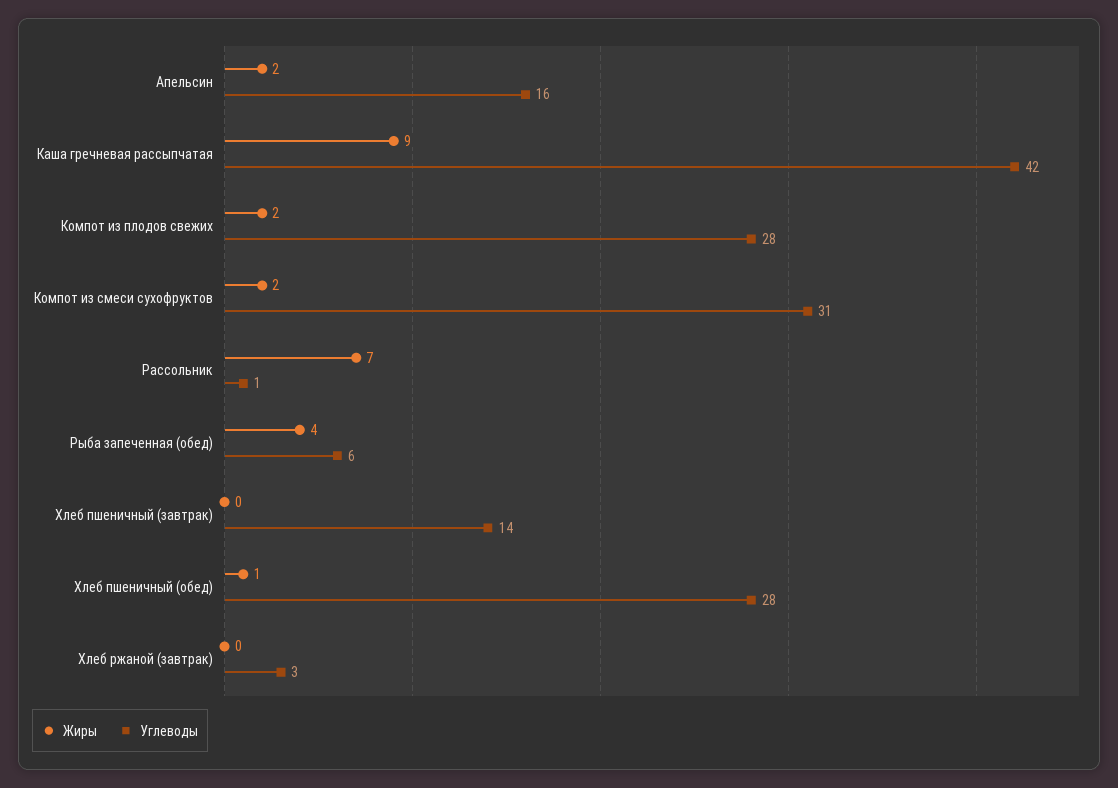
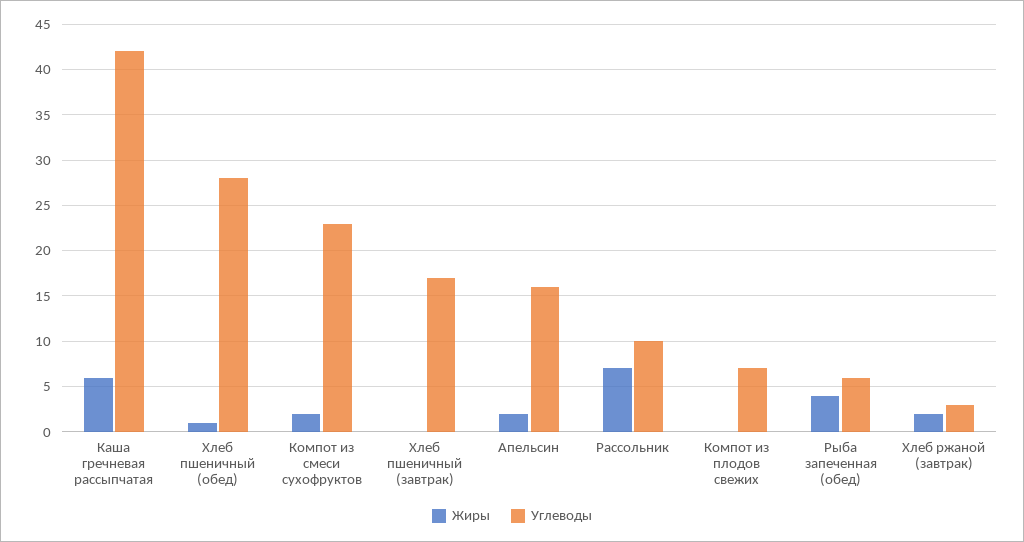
Жиры, Каша гречневая рассыпчатая: 9 -> 6
Жиры, Компот из плодов свежих: 2 -> 0
Углеводы, Компот из плодов свежих: 28 -> 7
Углеводы, Компот из смеси сухофруктов: 31 -> 23
Углеводы, Рассольник: 1 -> 10
Углеводы, Хлеб пшеничный (завтрак): 14 -> 17
Жиры, Хлеб ржаной (завтрак): 0 -> 2

